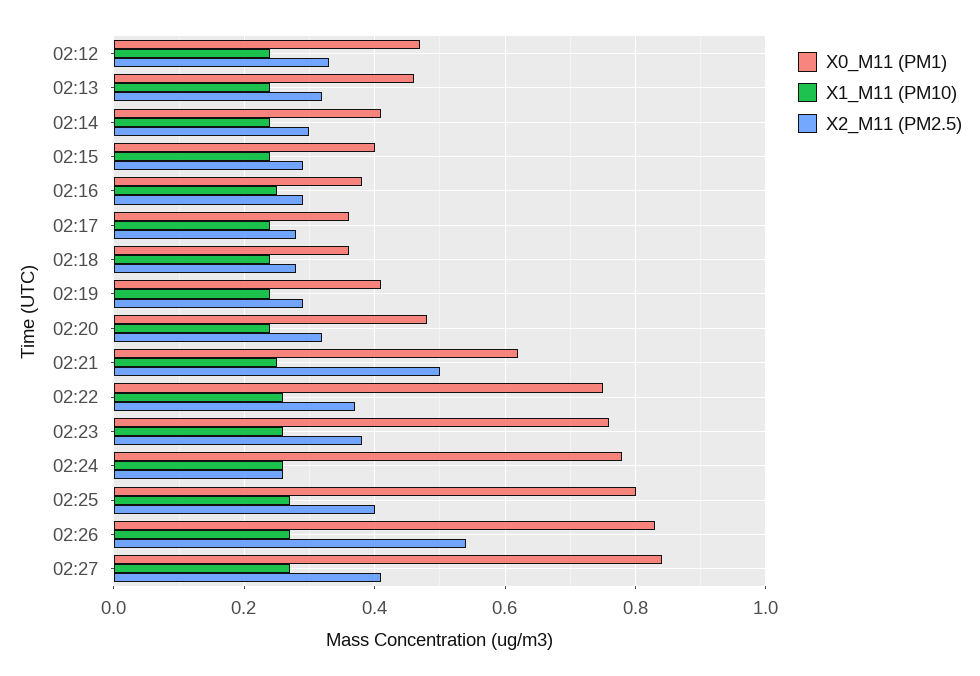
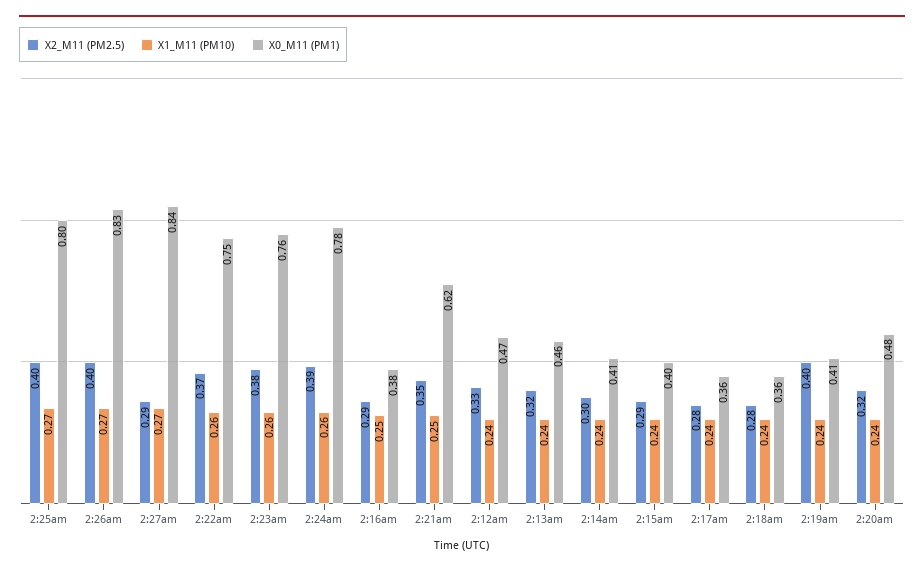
X2_M11 (PM2.5), 02:19: 0.3 -> 0.4
X2_M11 (PM2.5), 02:21: 0.5 -> 0.35
X2_M11 (PM2.5), 02:24: 0.25 -> 0.39
X2_M11 (PM2.5), 02:26: 0.55 -> 0.4
X2_M11 (PM2.5), 02:27: 0.4 -> 0.29

